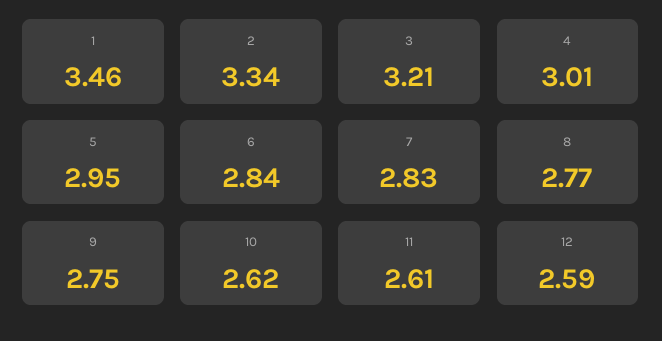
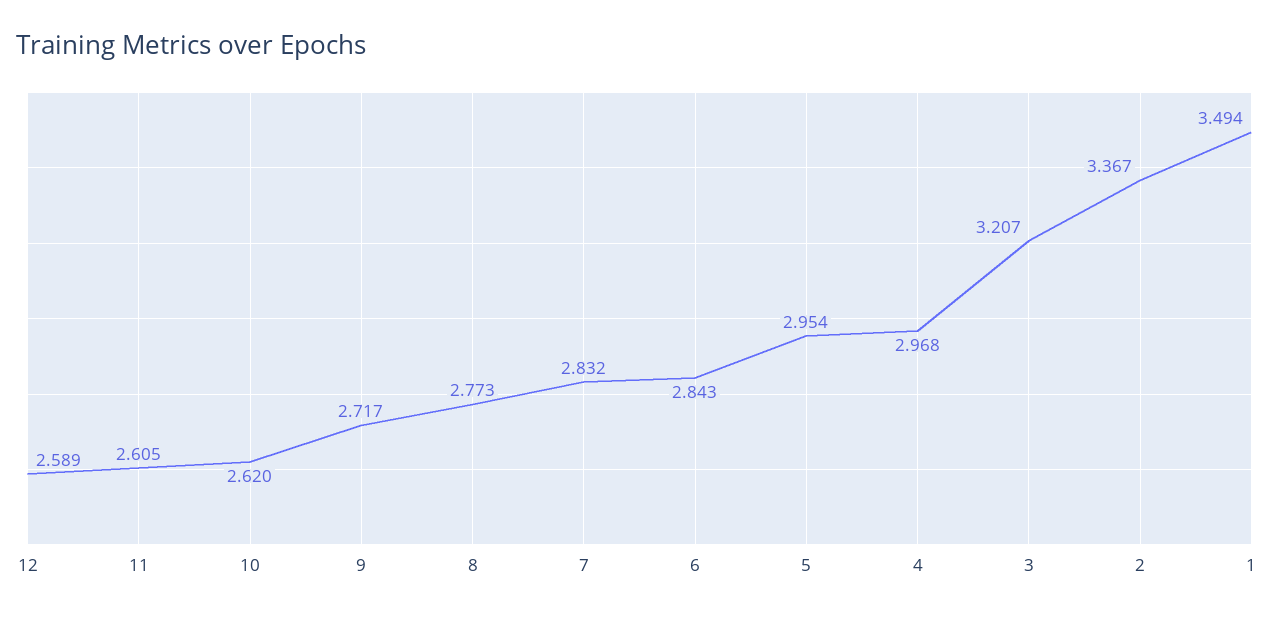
1: 3.46 -> 3.494
2: 3.34 -> 3.367
4: 3.01 -> 2.968
9: 2.75 -> 2.717

